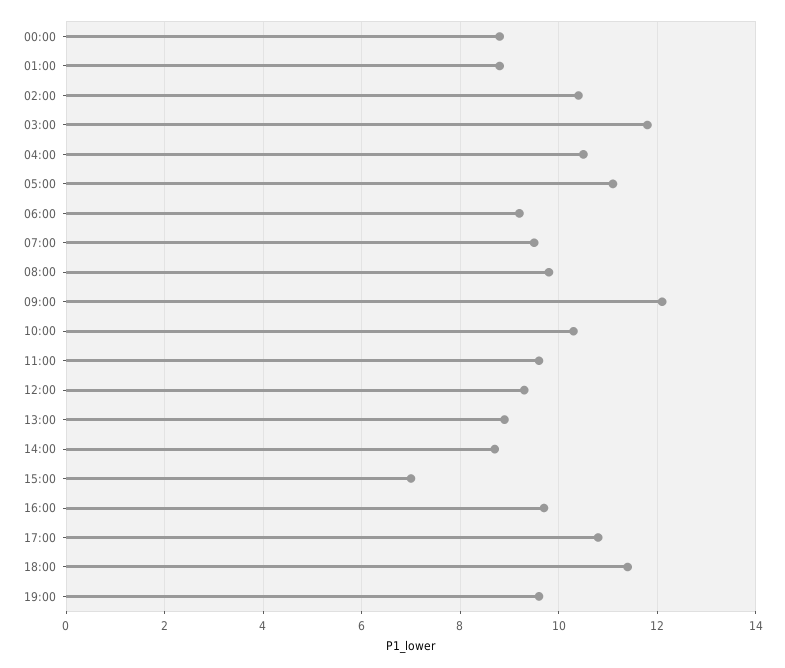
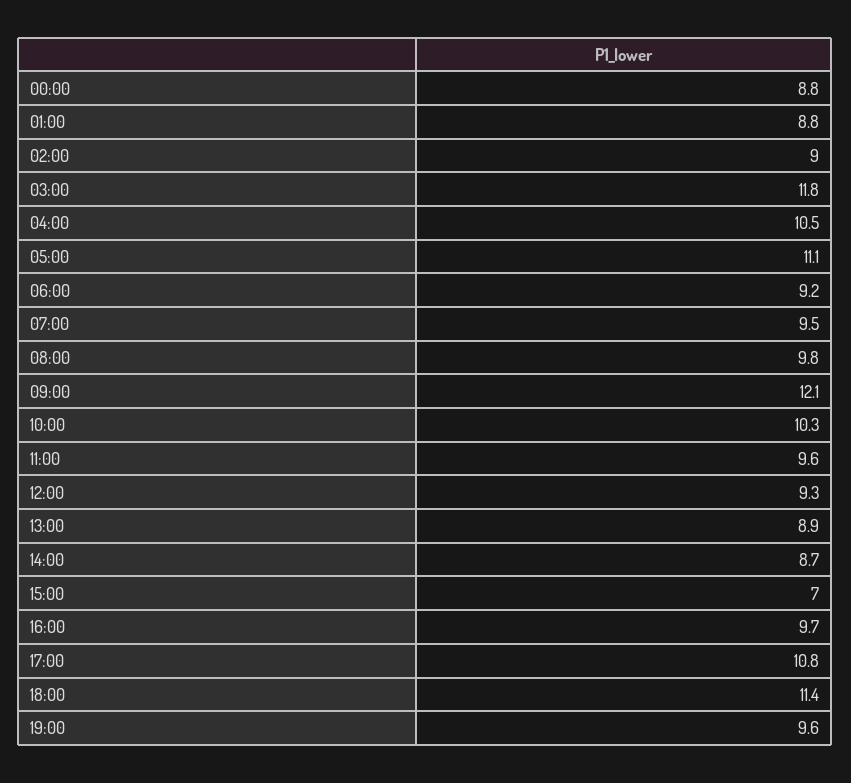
02:00: 10.5 -> 9

